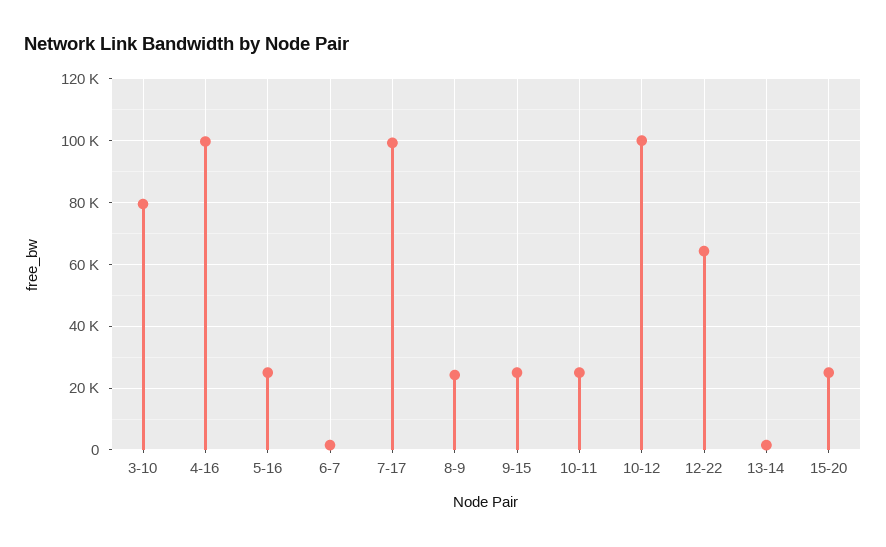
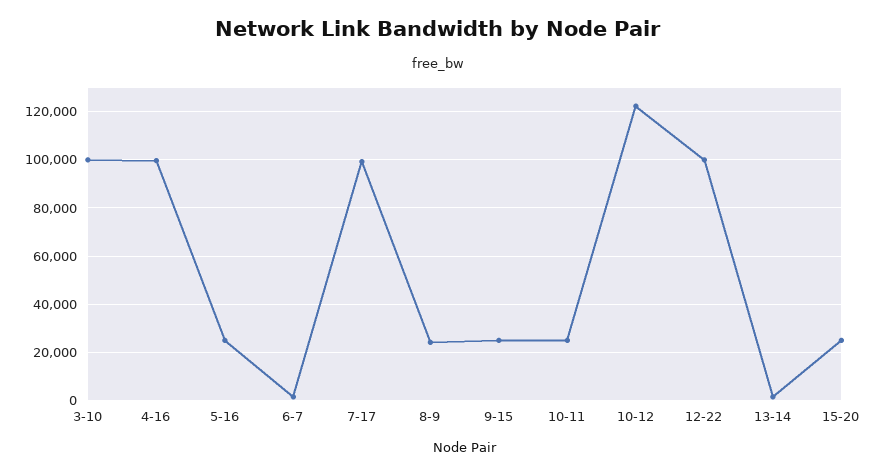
3-10: 80000 -> 100000
10-12: 100000 -> 122500
12-22: 64000 -> 100000

